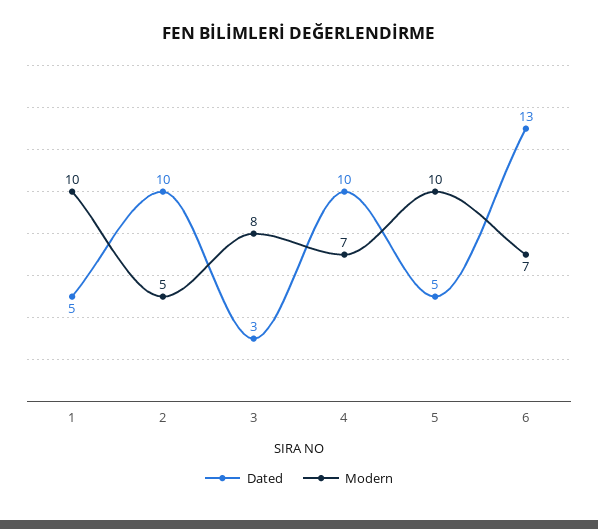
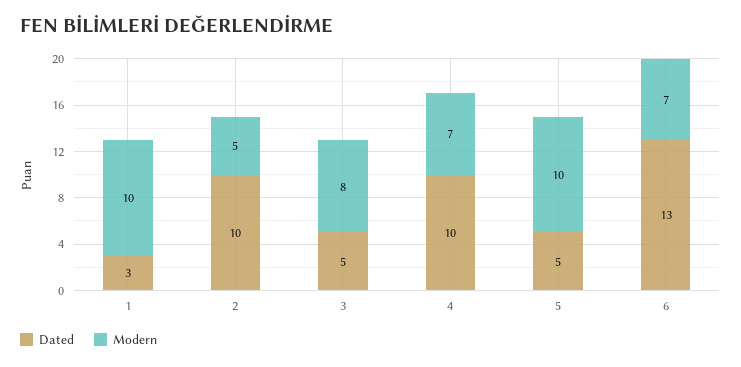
Dated, 1: 5 -> 3
Dated, 3: 3 -> 5

